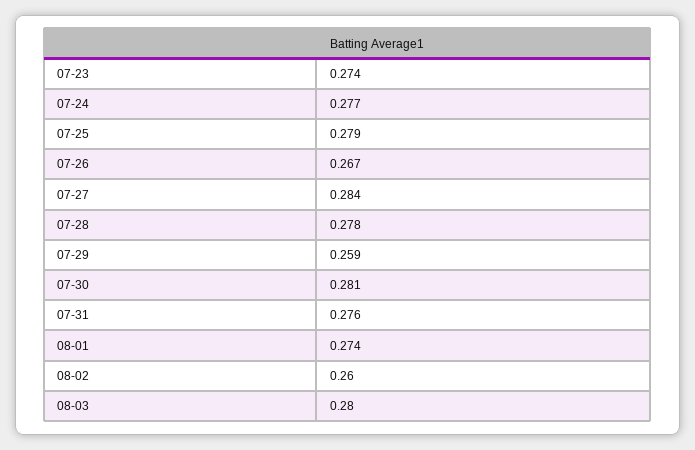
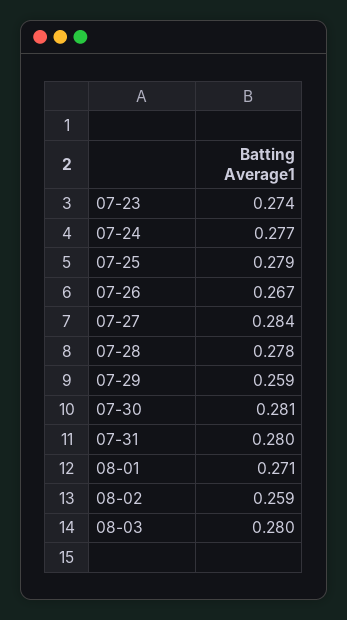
07-31: 0.276 -> 0.28
08-01: 0.274 -> 0.271
08-02: 0.26 -> 0.259

